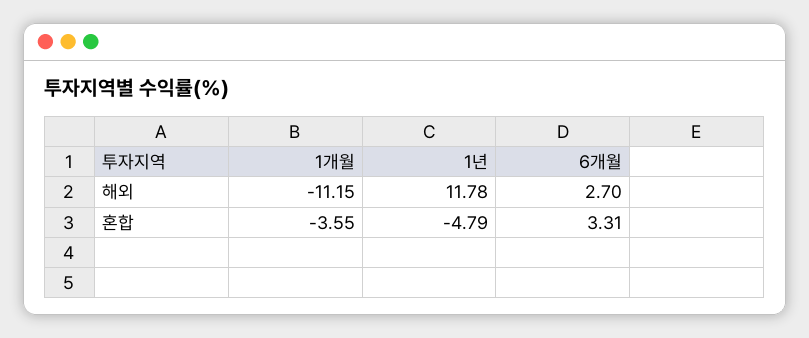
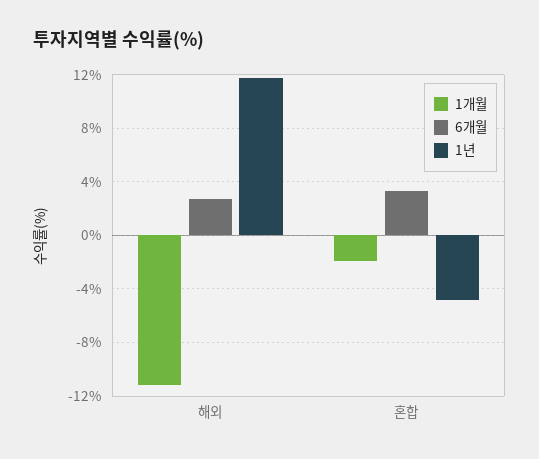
1개월, 혼합: -3.55 -> -2

